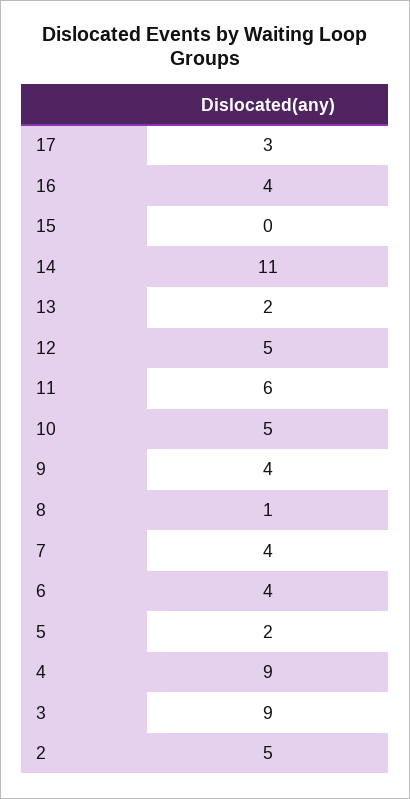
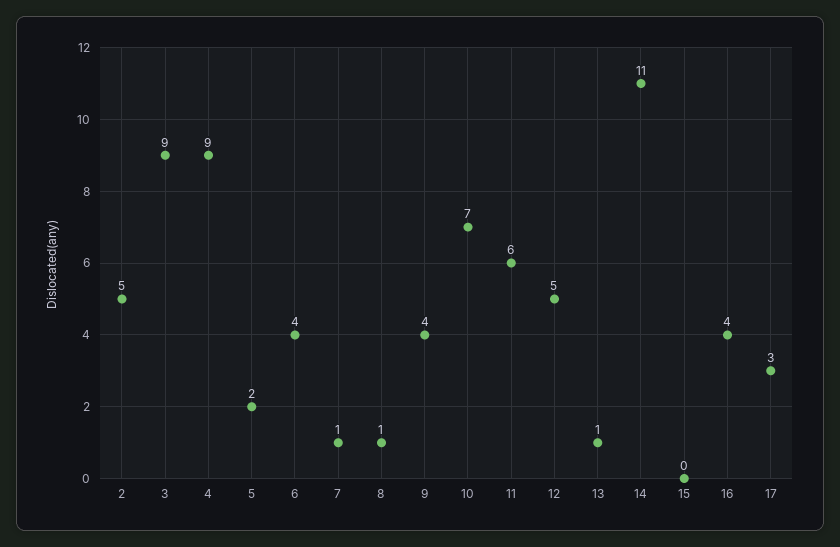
13: 2 -> 1
10: 5 -> 7
7: 4 -> 1

